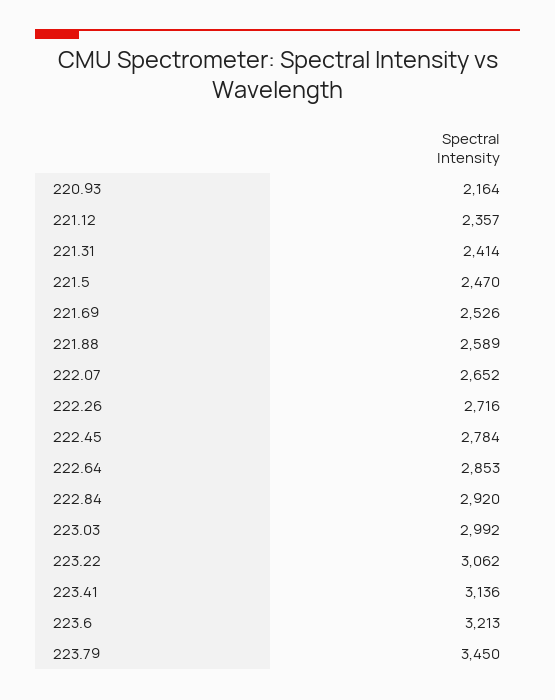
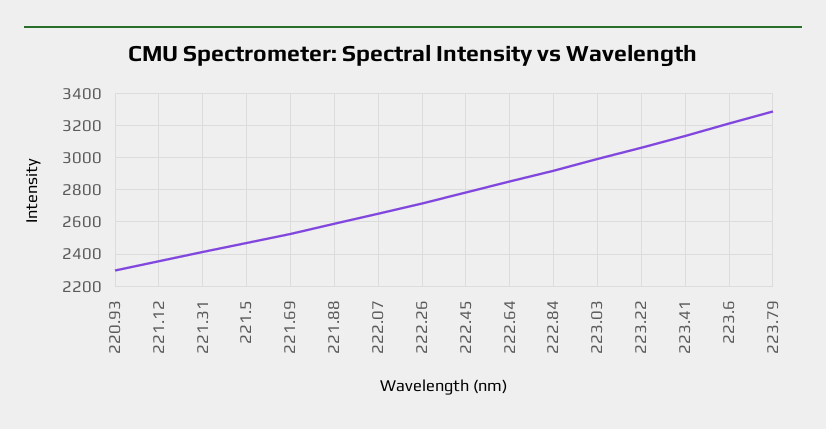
220.93: 2164 -> 2300
223.79: 3450 -> 3300

